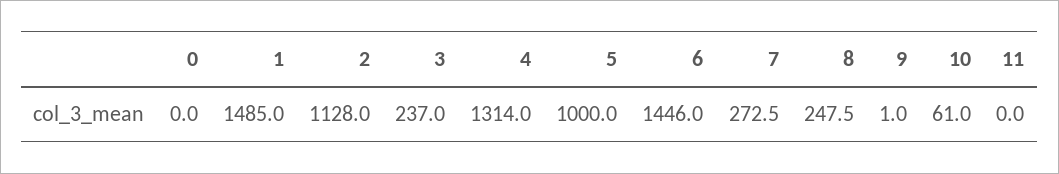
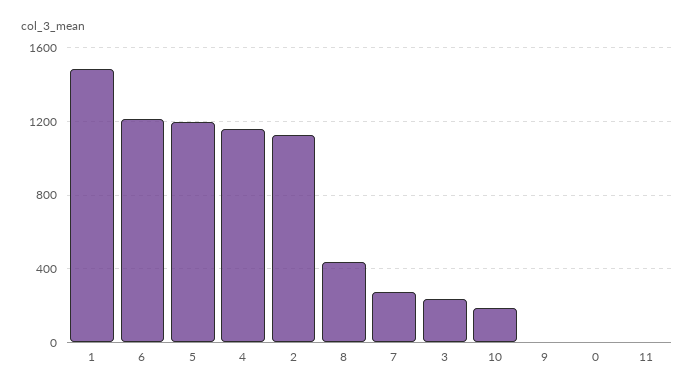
4: 1314 -> 1150
5: 1000 -> 1200
6: 1446 -> 1200
8: 247.5 -> 450
10: 61 -> 200

